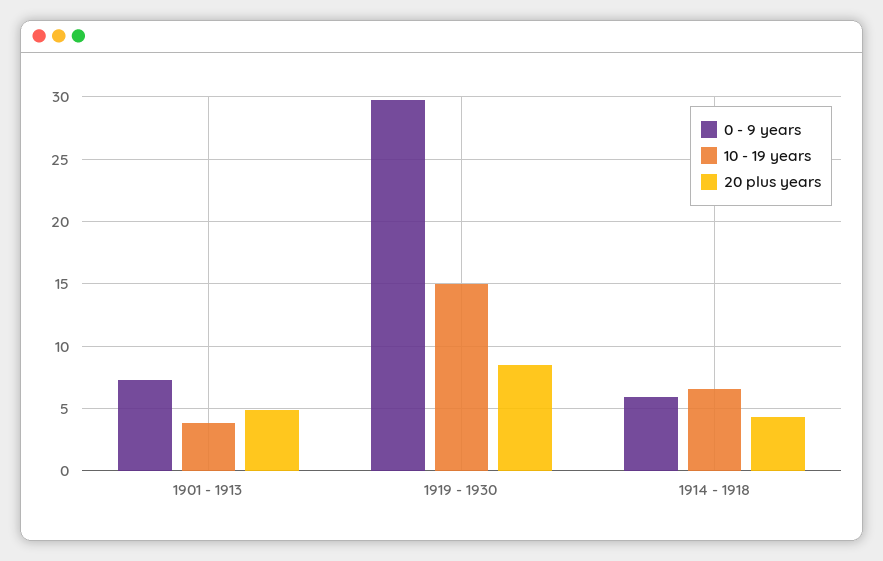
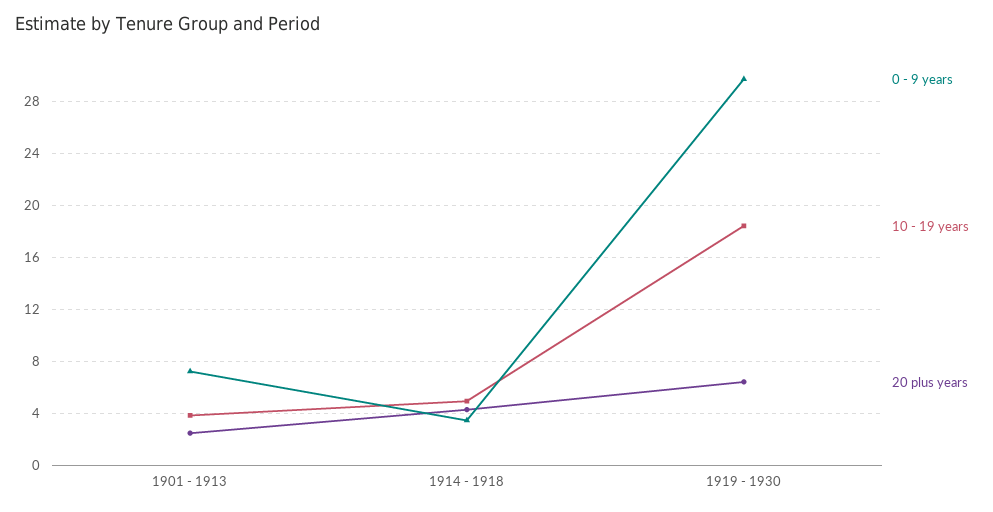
20 plus years, 1901 - 1913: 5 -> 2.5
10 - 19 years, 1919 - 1930: 15 -> 18.5
20 plus years, 1919 - 1930: 8.5 -> 6.5
0 - 9 years, 1914 - 1918: 6 -> 3.5
10 - 19 years, 1914 - 1918: 6.5 -> 5

